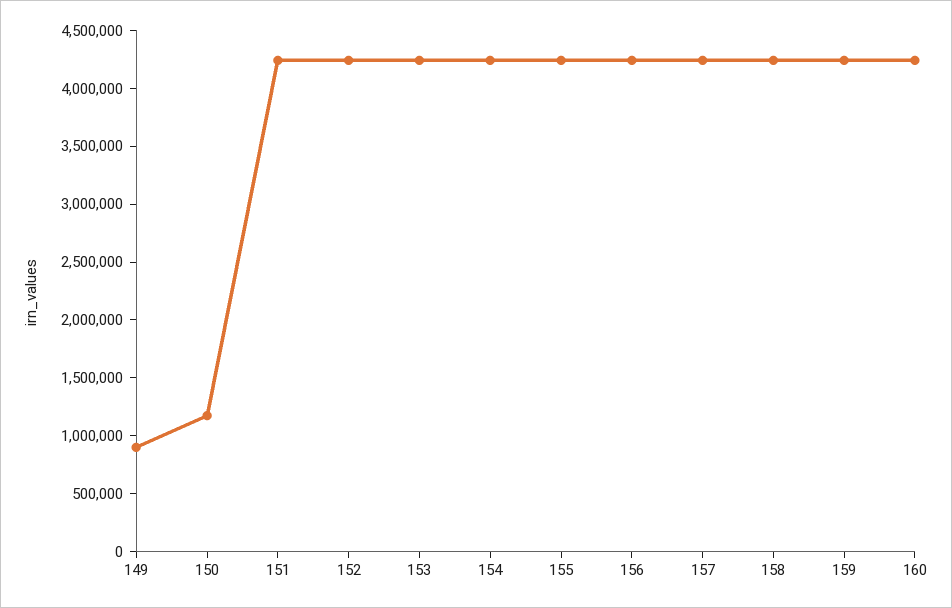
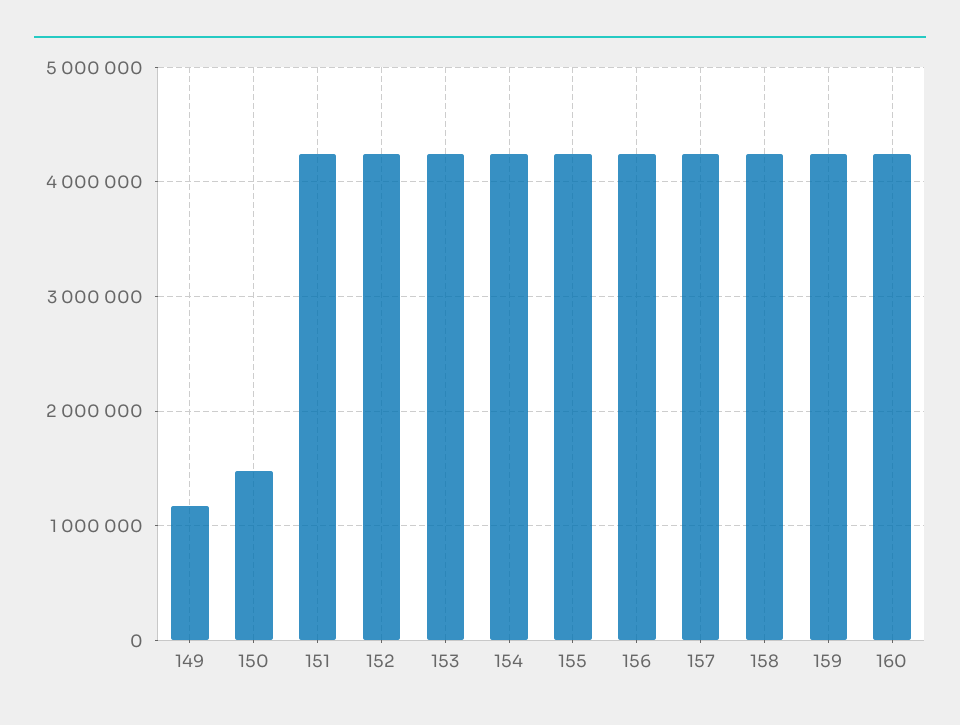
149: 900000 -> 1200000
150: 1200000 -> 1500000

